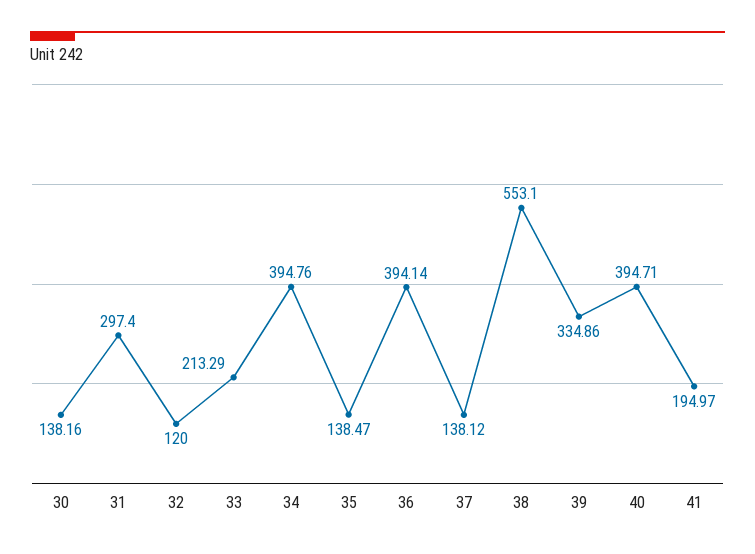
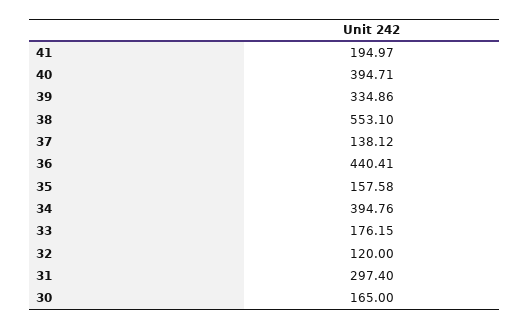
30: 138.16 -> 165
33: 213.29 -> 176.15
35: 138.47 -> 157.58
36: 394.14 -> 440.41

